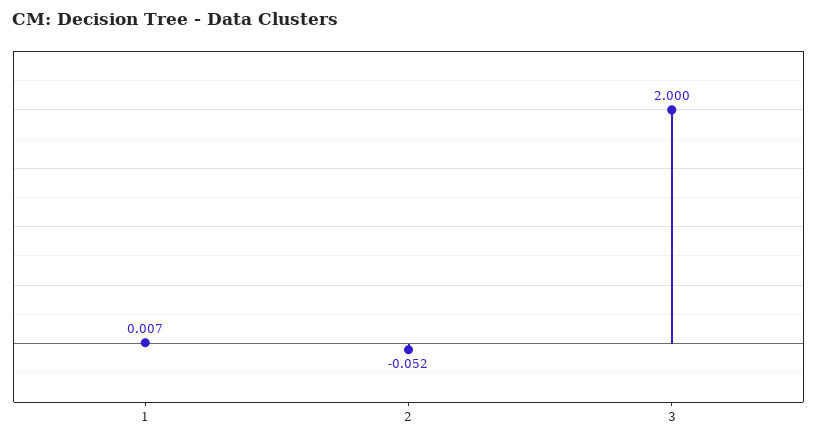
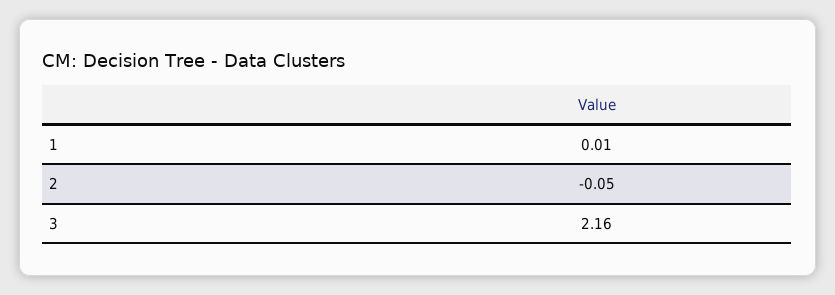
3: 2 -> 2.16

